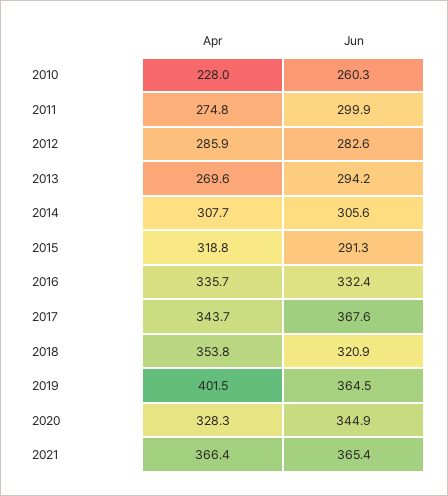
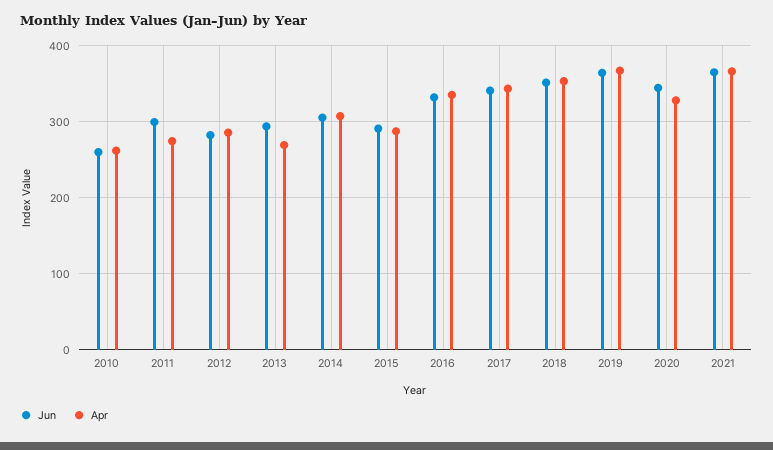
Apr, 2010: 228 -> 260
Apr, 2015: 318.8 -> 290
Jun, 2017: 367.6 -> 340
Jun, 2018: 320.9 -> 350
Apr, 2019: 401.5 -> 370

